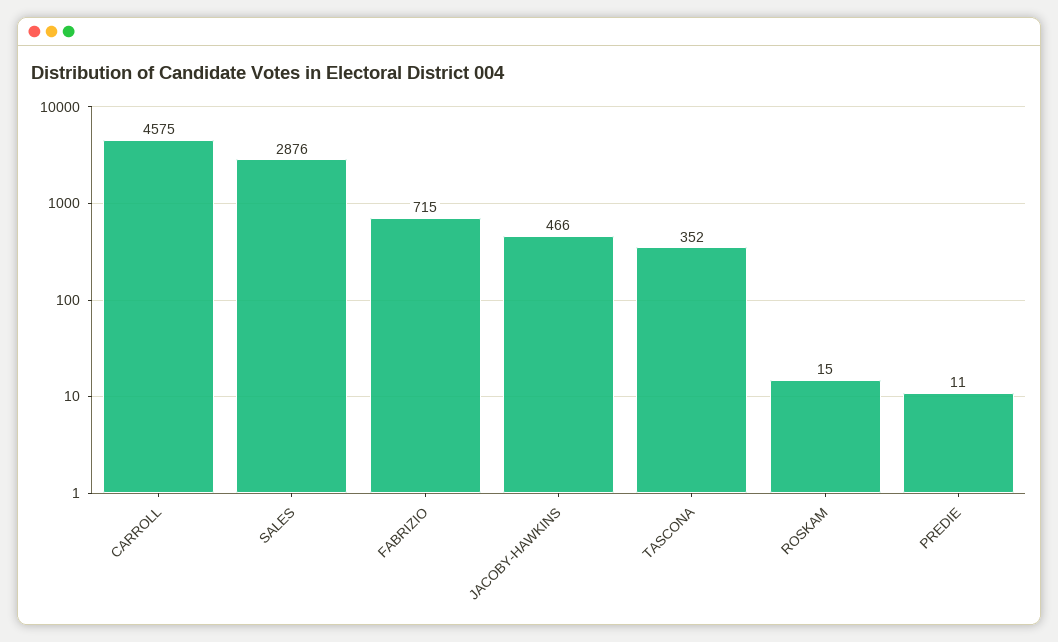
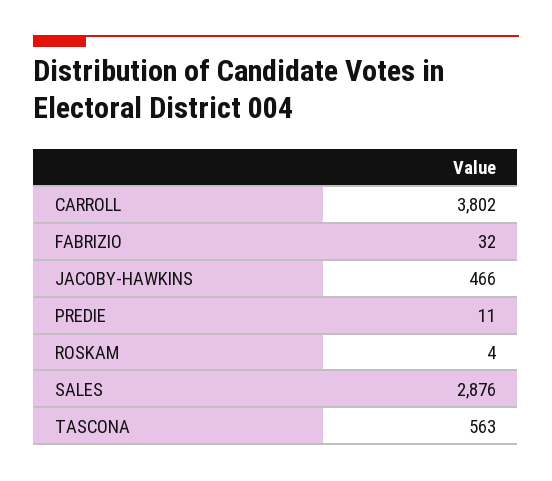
CARROLL: 4575 -> 3802
FABRIZIO: 715 -> 32
TASCONA: 352 -> 563
ROSKAM: 15 -> 4

